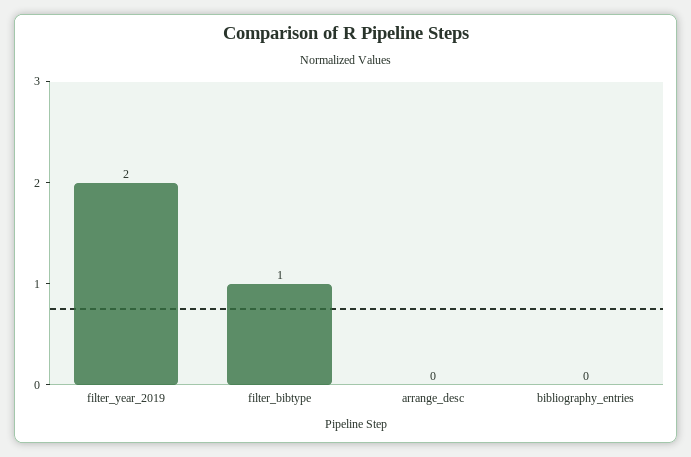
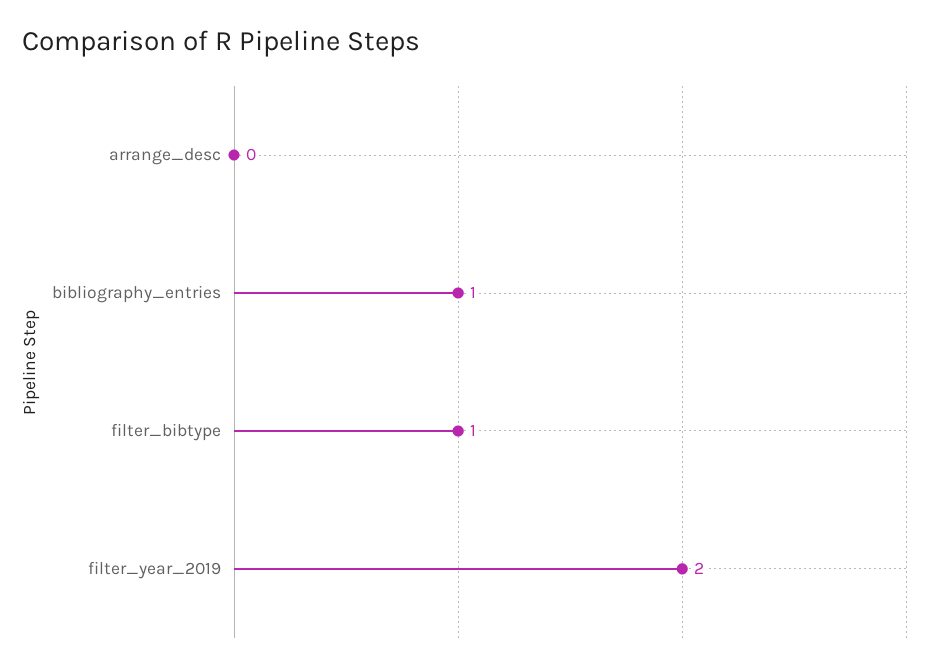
bibliography_entries: 0 -> 1

